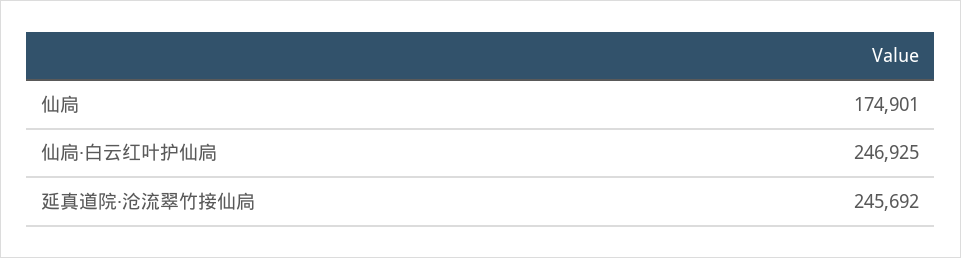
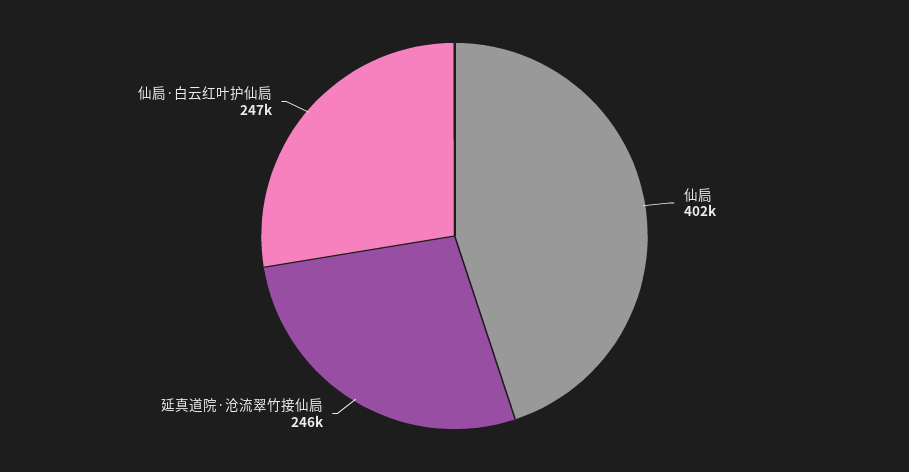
仙扃: 174901 -> 402000

